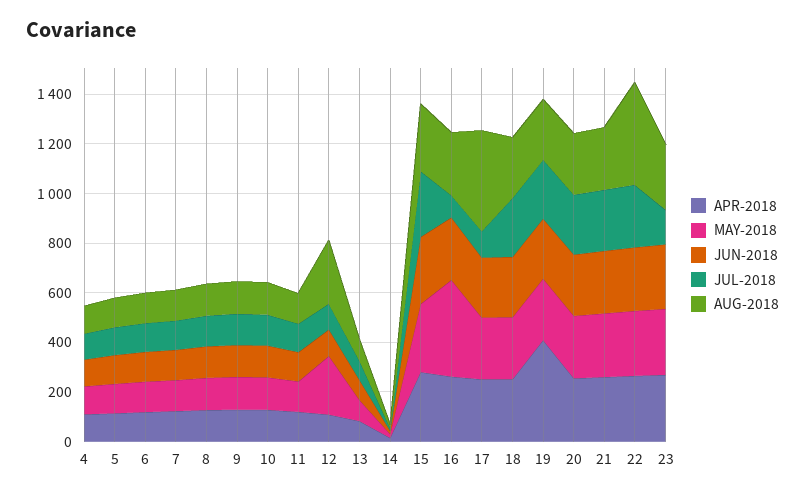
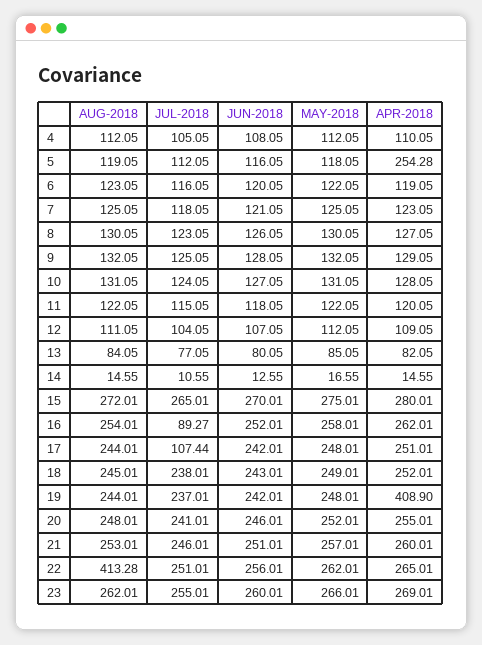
APR-2018, 5: 100 -> 254.28
MAY-2018, 12: 250 -> 112.05
AUG-2018, 12: 250 -> 111.05
MAY-2018, 16: 400 -> 258.01
AUG-2018, 17: 400 -> 244.01
JUL-2018, 23: 150 -> 255.01

